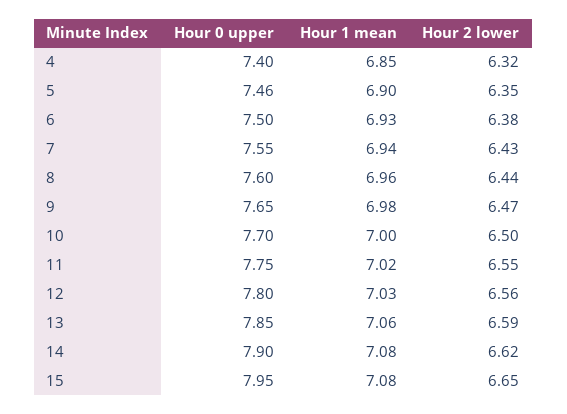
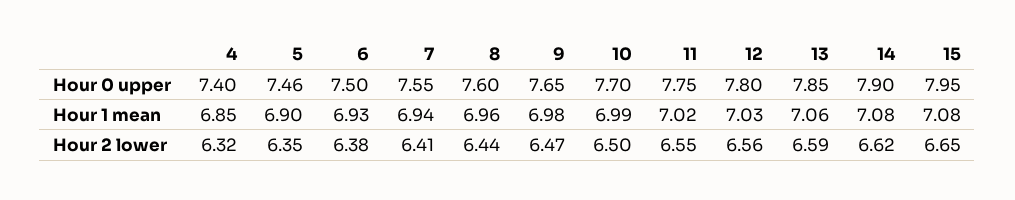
Hour 2 lower, 7: 6.43 -> 6.41
Hour 1 mean, 10: 7 -> 6.99

